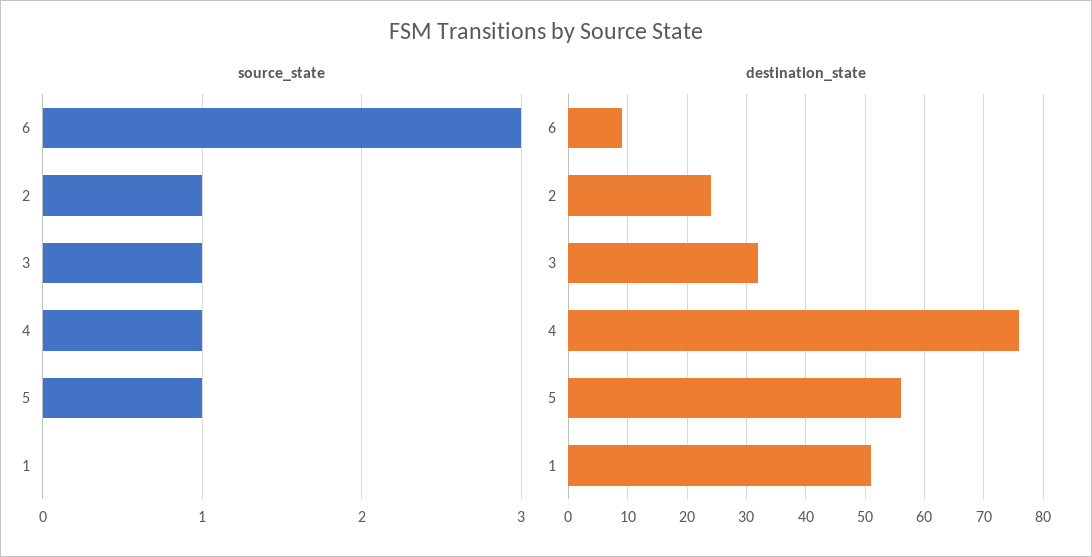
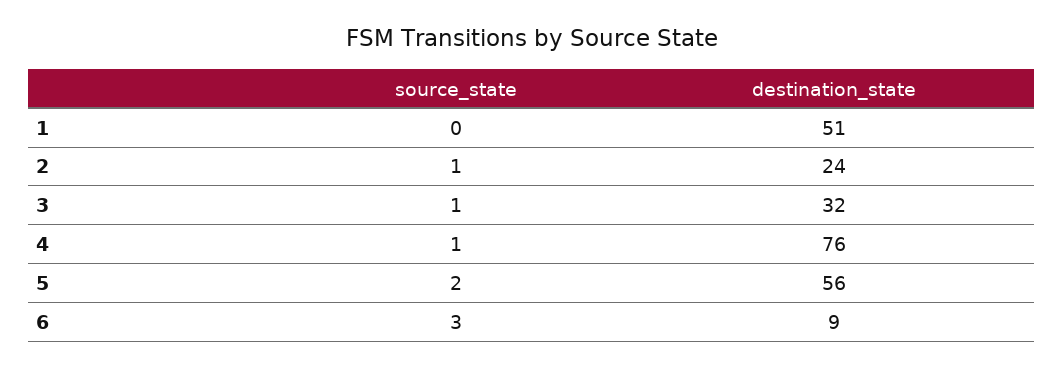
source_state, 5: 1 -> 2

